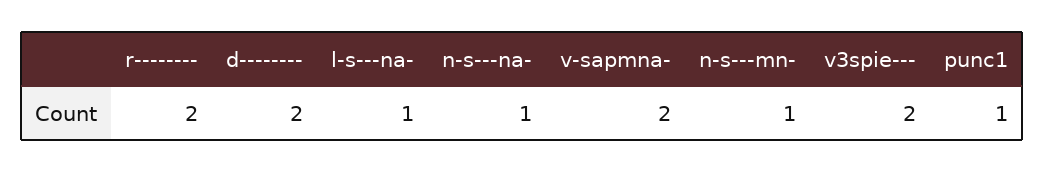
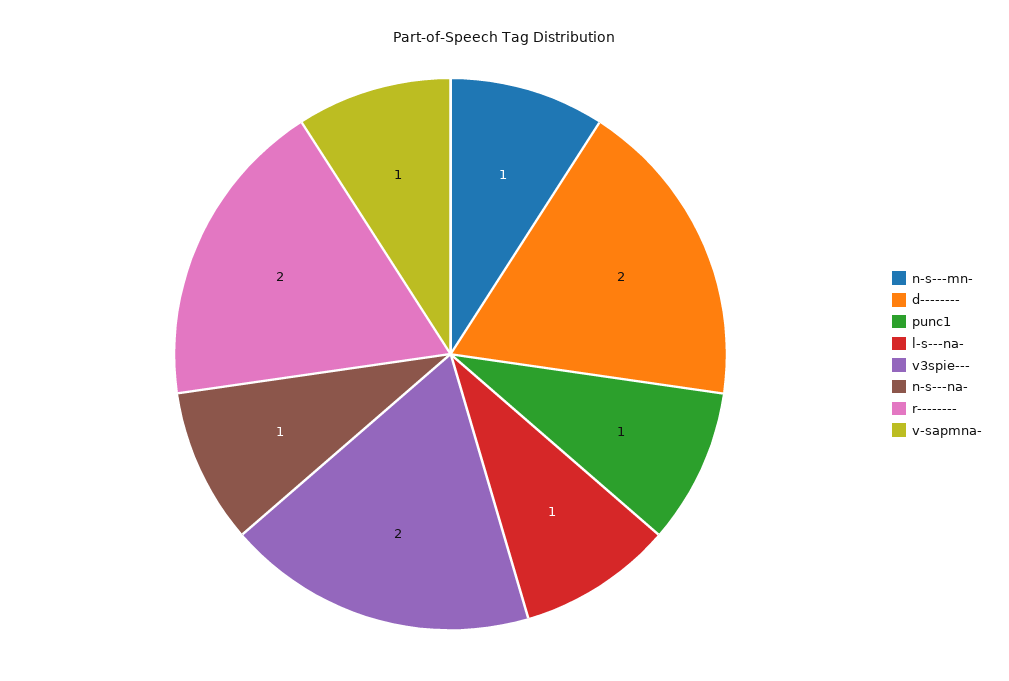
v-sapmna-: 2 -> 1

